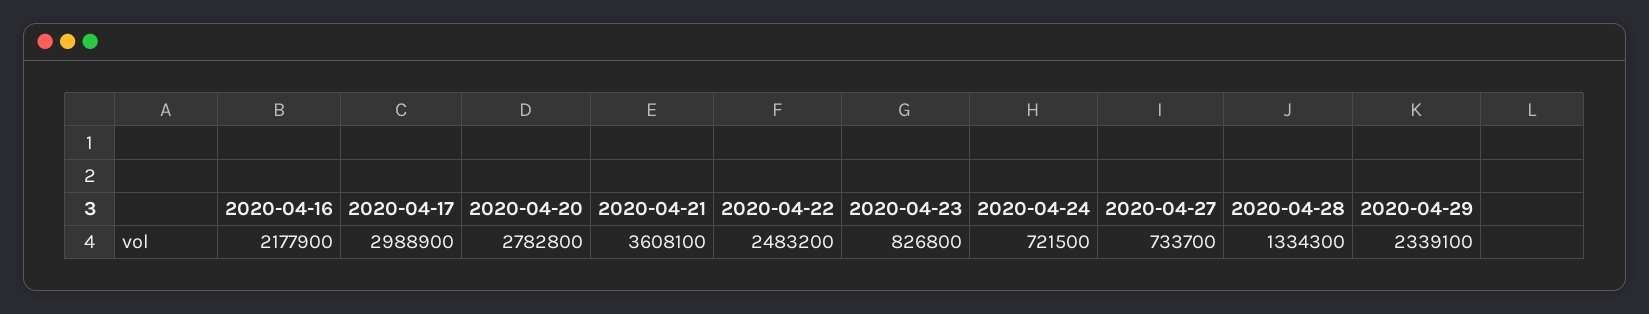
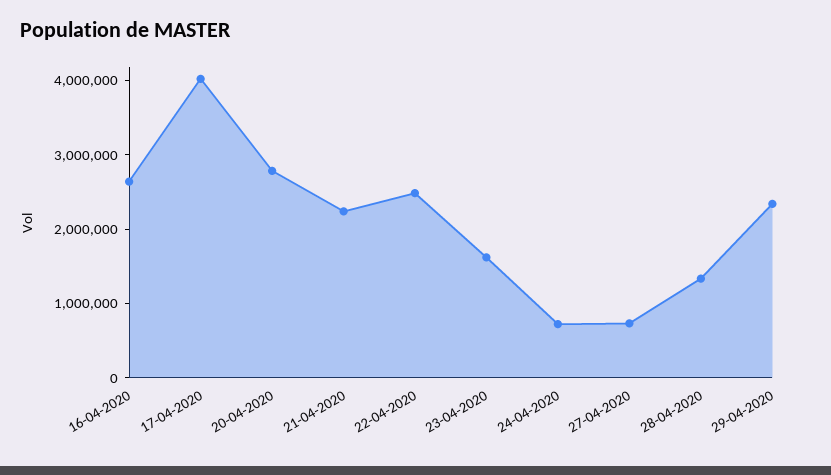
2020-04-16: 2177900 -> 2600000
2020-04-17: 2988900 -> 4000000
2020-04-21: 3608100 -> 2200000
2020-04-23: 826800 -> 1600000

